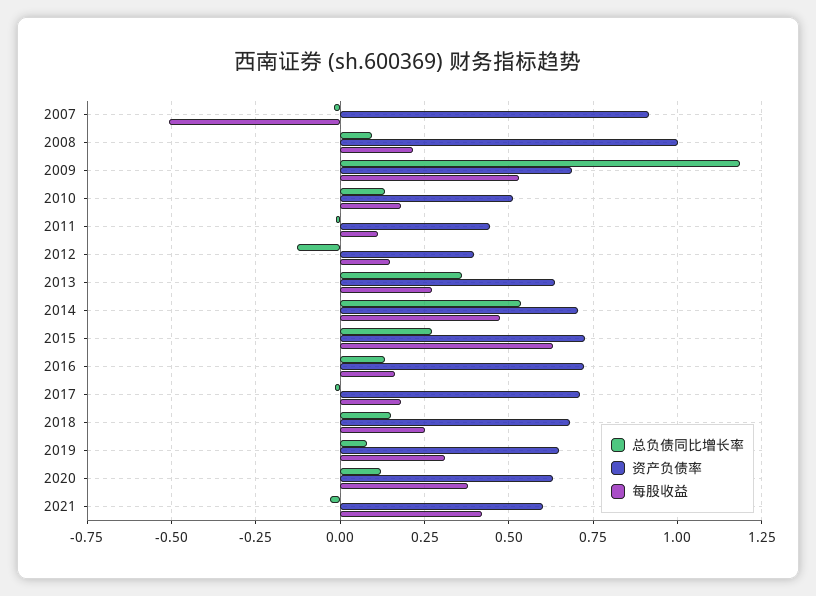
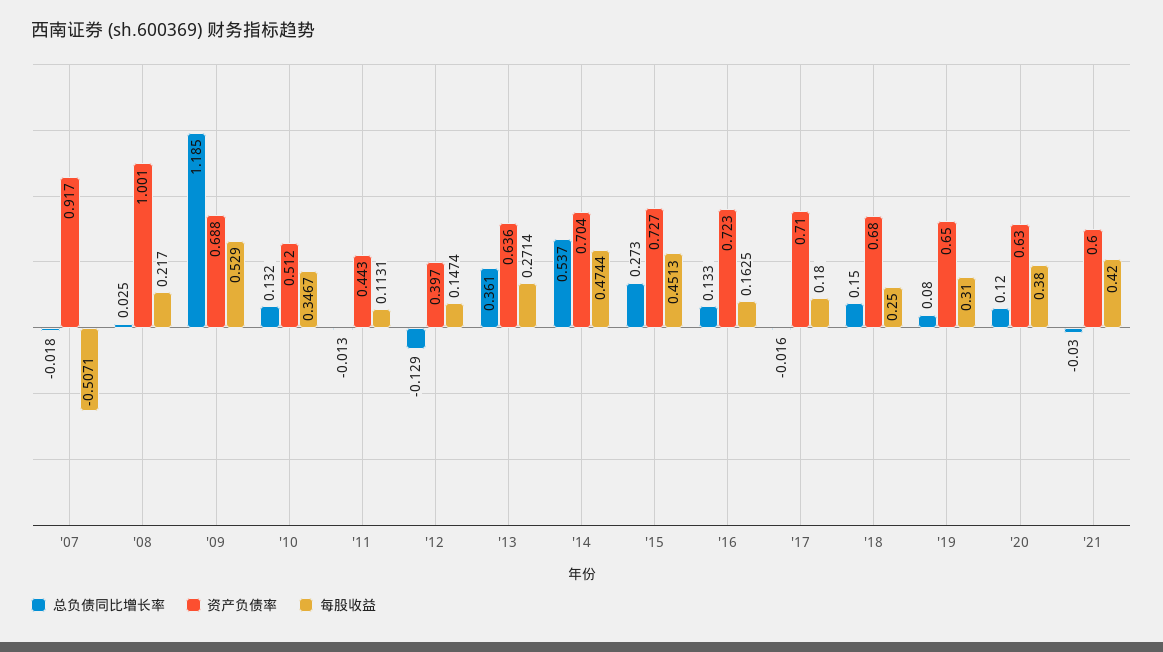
总负债同比增长率, 2008: 0.1 -> 0.025
每股收益, 2010: 0.175 -> 0.3467
每股收益, 2015: 0.625 -> 0.4513

